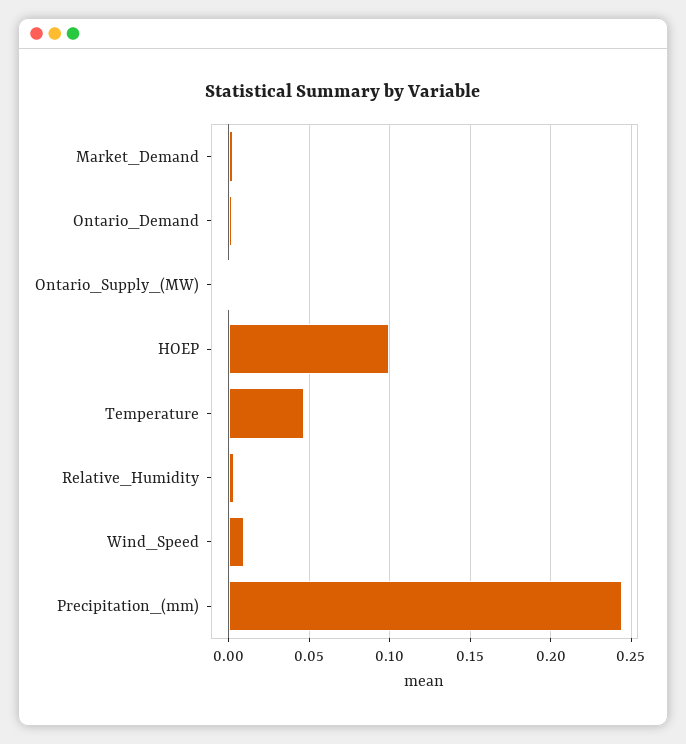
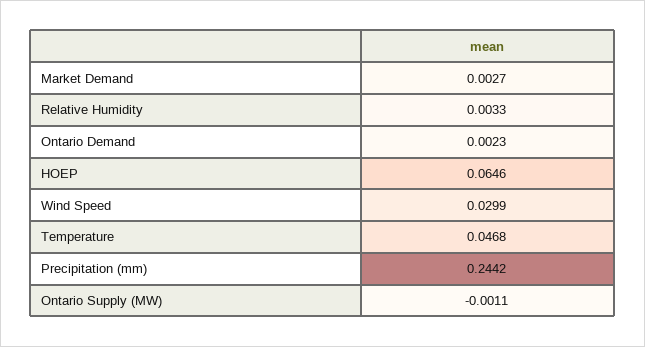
HOEP: 0.1 -> 0.0646
Wind_Speed: 0.01 -> 0.0299

